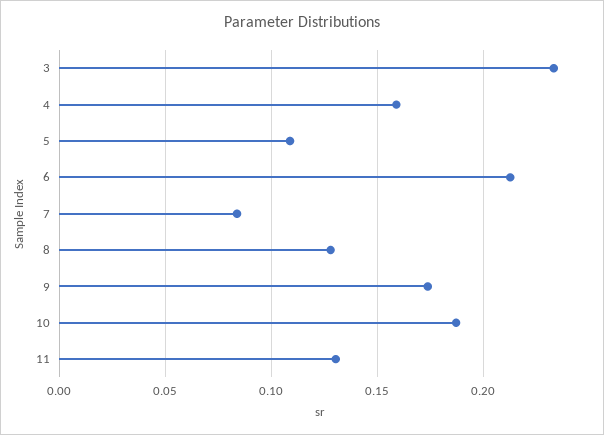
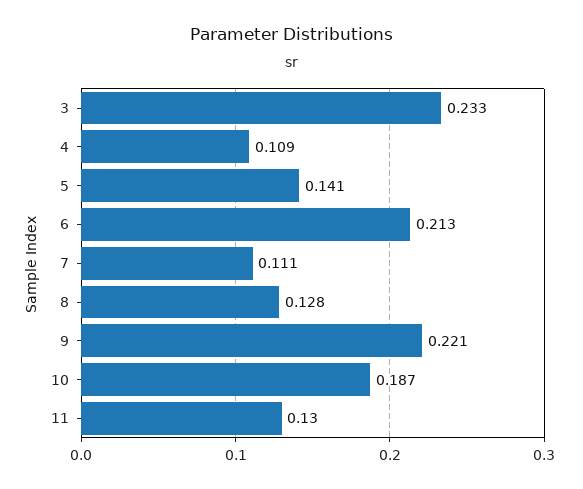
4: 0.16 -> 0.109
5: 0.11 -> 0.141
7: 0.085 -> 0.111
9: 0.175 -> 0.221

